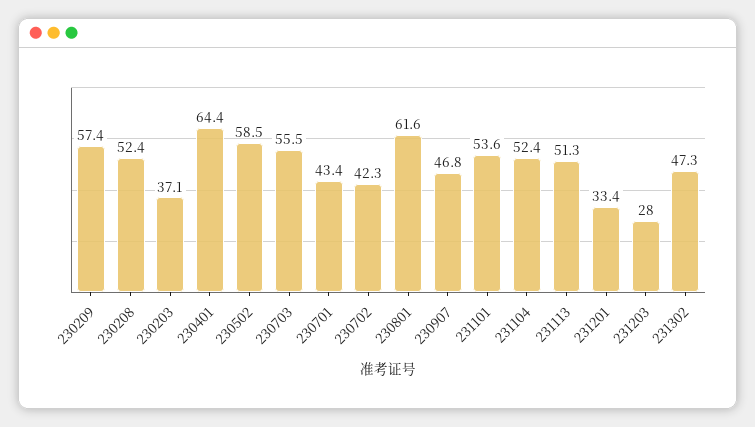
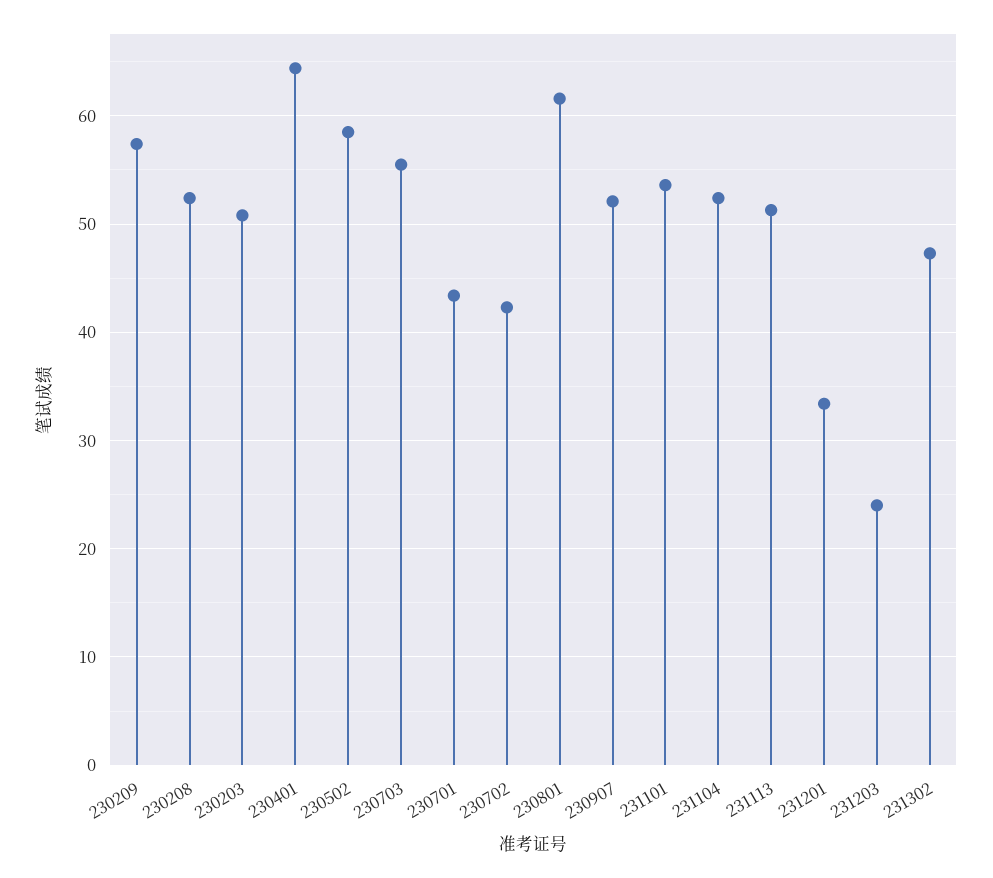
230203: 37.1 -> 51
230907: 46.8 -> 52
231203: 28 -> 24

